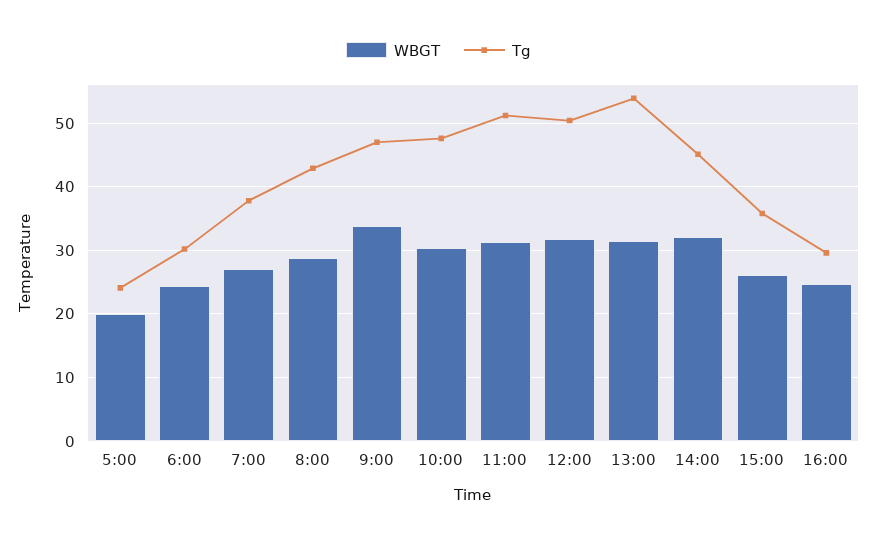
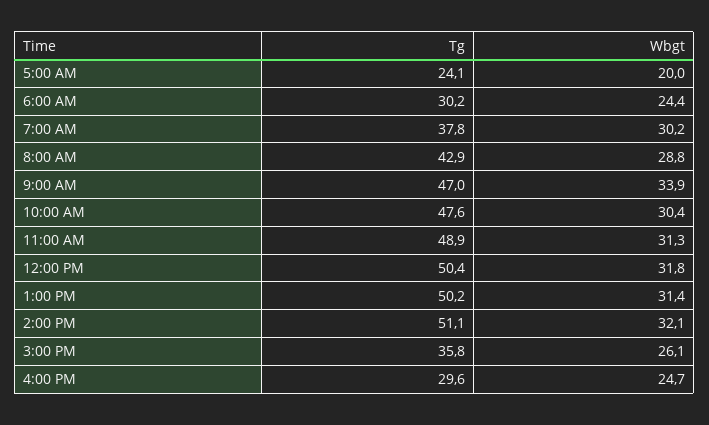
WBGT, 7:00: 27 -> 30.2
Tg, 11:00: 51 -> 48.9
Tg, 13:00: 54 -> 50.2
Tg, 14:00: 45 -> 51.1

